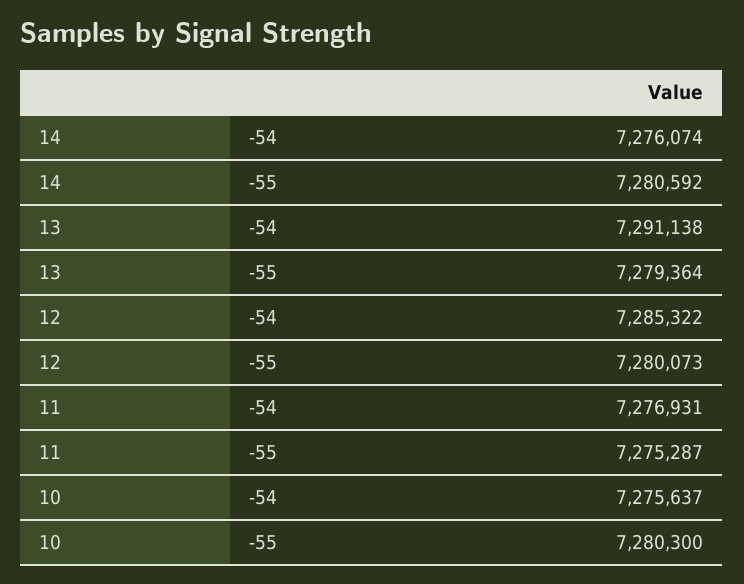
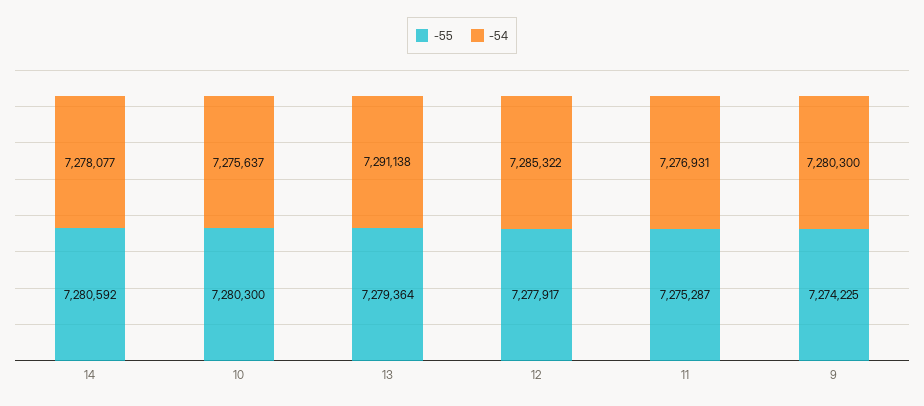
-54, 14: 7276074 -> 7278077
-55, 12: 7280073 -> 7277917
-55, 9: none -> 7274225
-54, 9: none -> 7280300

